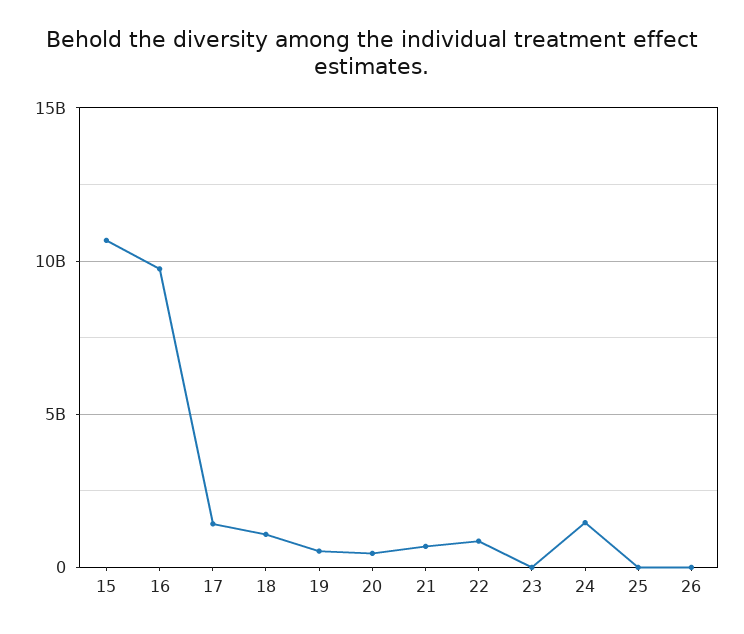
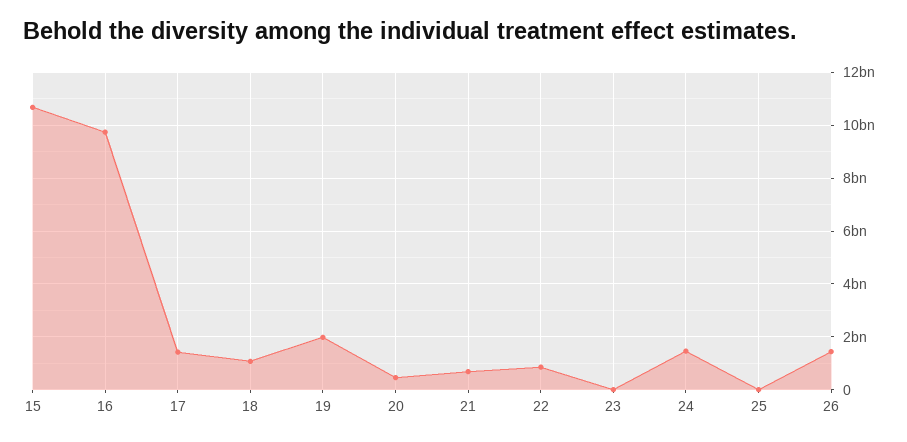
19: 500000000 -> 2000000000
26: 0 -> 1500000000

